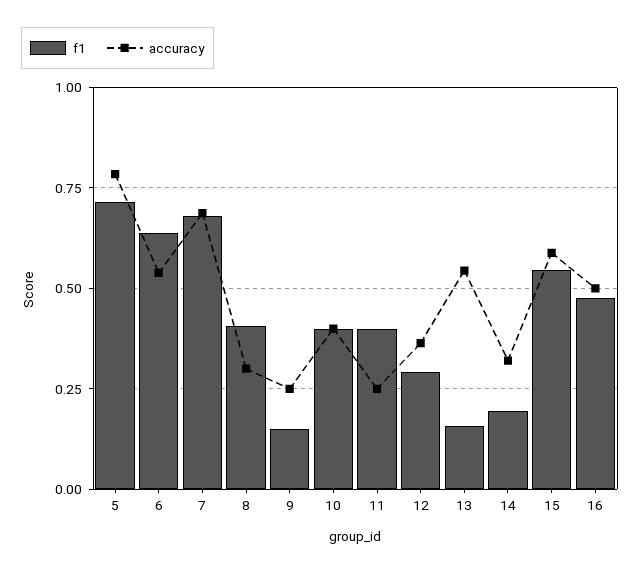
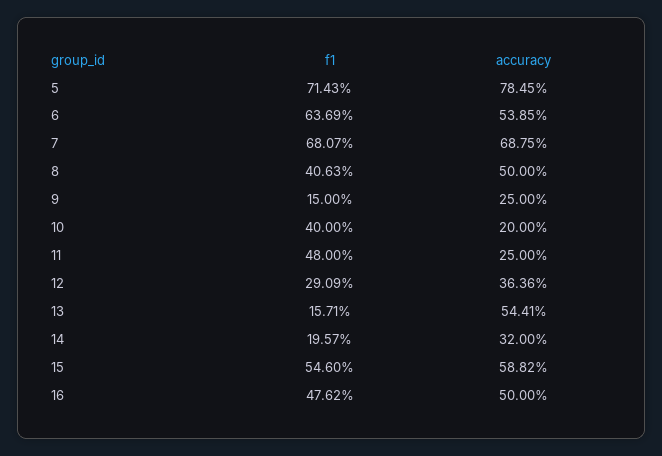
accuracy, 8: 0.3 -> 0.5
accuracy, 10: 0.4 -> 0.2
f1, 11: 0.4 -> 0.48

